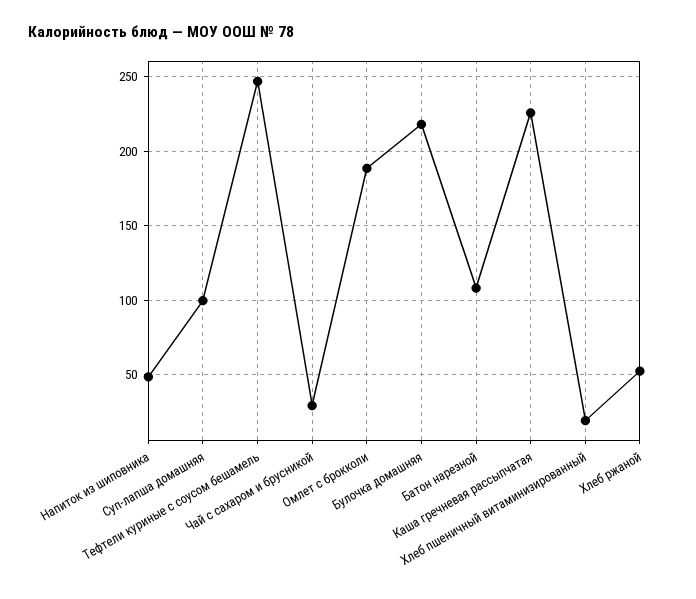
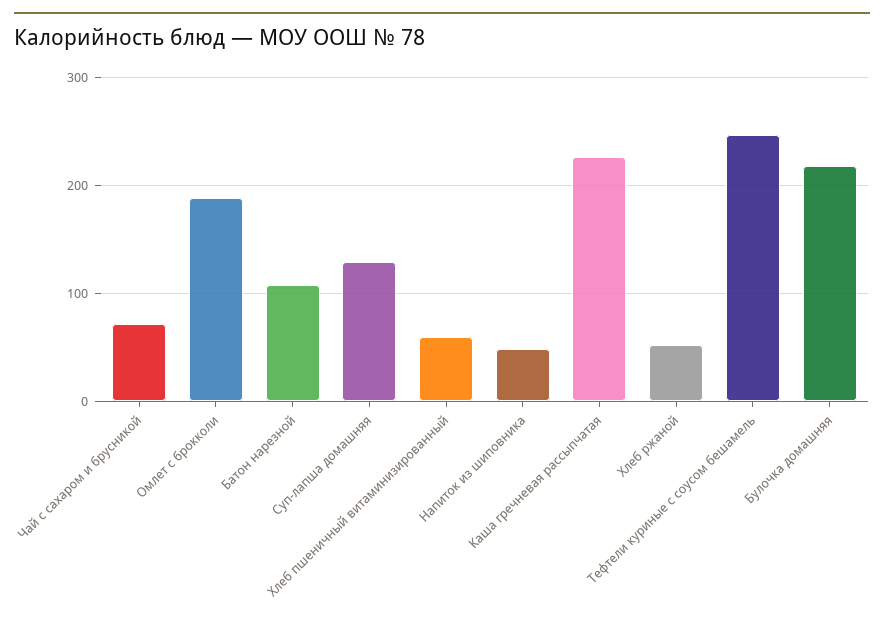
Суп-лапша домашняя: 100 -> 130
Чай с сахаром и брусникой: 30 -> 70
Хлеб пшеничный витаминизированный: 20 -> 60

